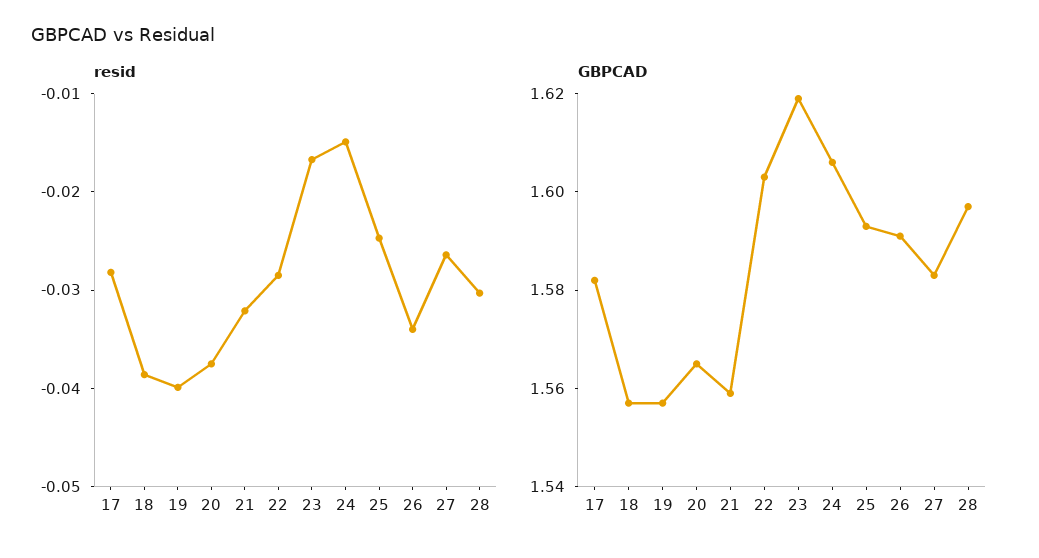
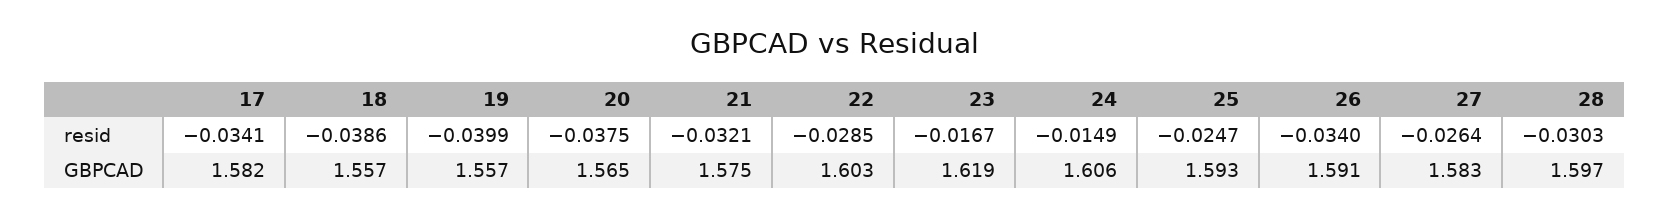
resid, 17: -0.028 -> -0.0341
GBPCAD, 21: 1.56 -> 1.575

